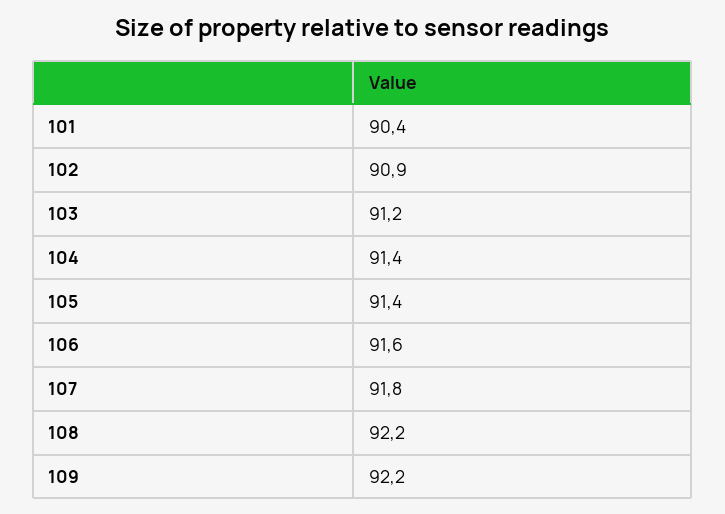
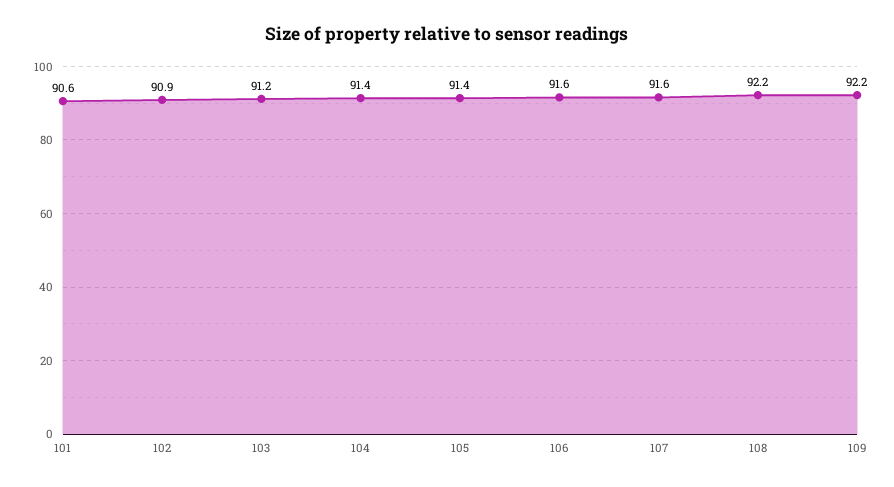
101: 90.4 -> 90.6
107: 91.8 -> 91.6

